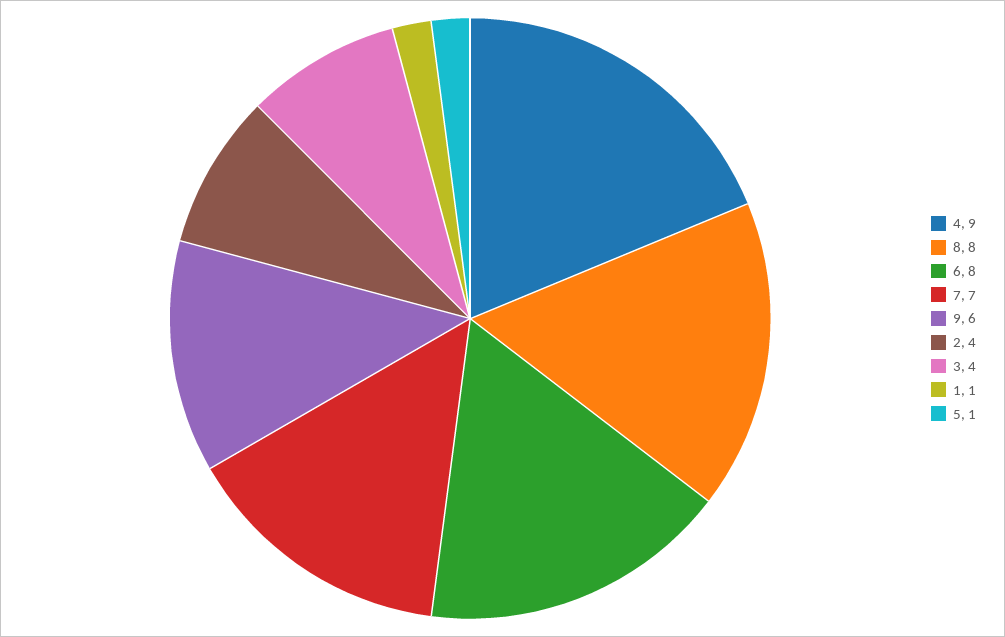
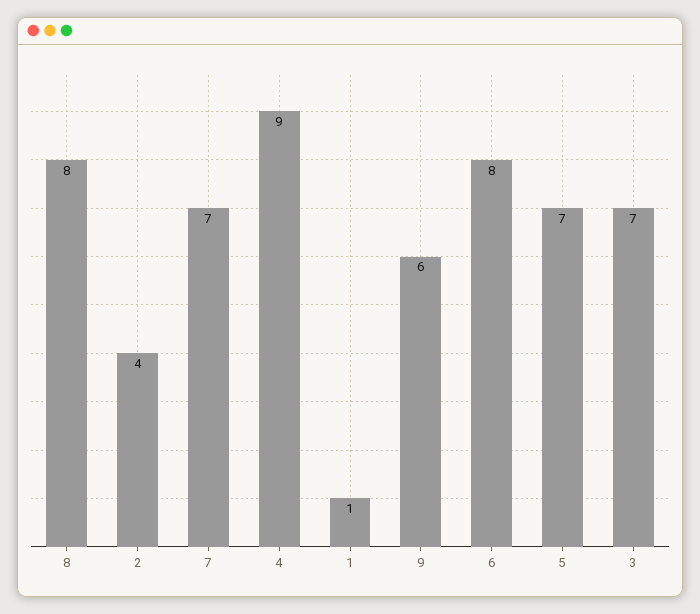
3: 4 -> 7
5: 1 -> 7

